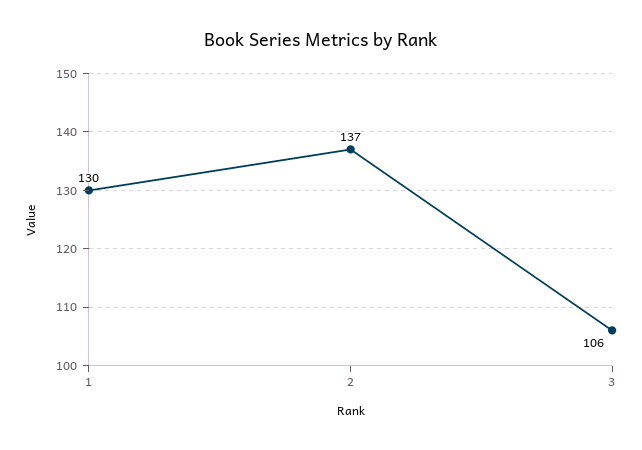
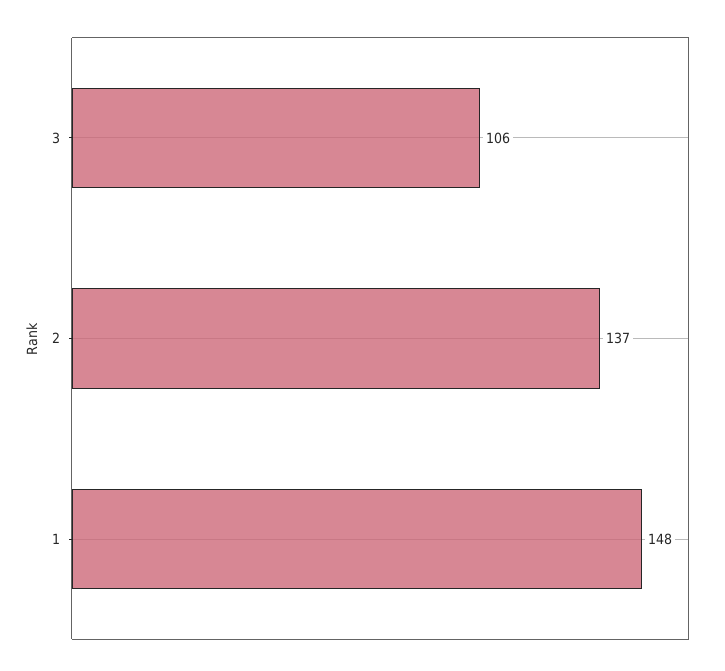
1: 130 -> 148

